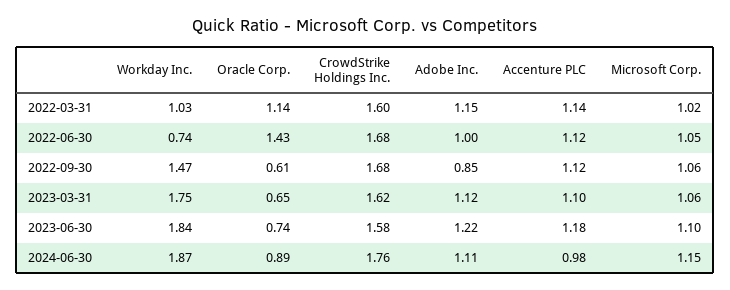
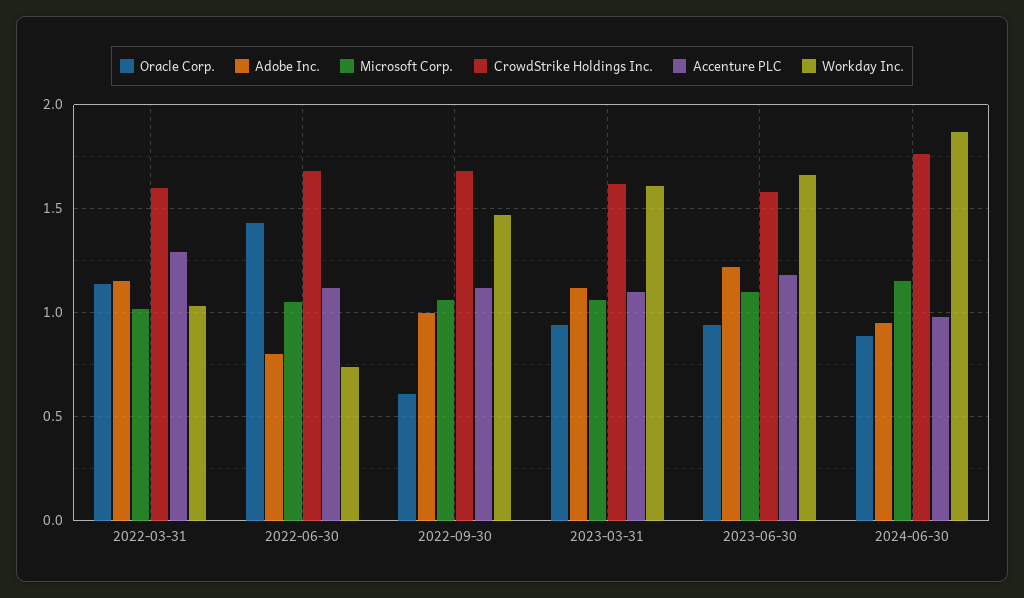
Accenture PLC, 2022-03-31: 1.14 -> 1.3
Adobe Inc., 2022-06-30: 1 -> 0.8
Adobe Inc., 2022-09-30: 0.85 -> 1
Workday Inc., 2023-03-31: 1.75 -> 1.6
Oracle Corp., 2023-03-31: 0.65 -> 0.95
Workday Inc., 2023-06-30: 1.84 -> 1.65
Oracle Corp., 2023-06-30: 0.74 -> 0.95
Adobe Inc., 2024-06-30: 1.11 -> 0.95

